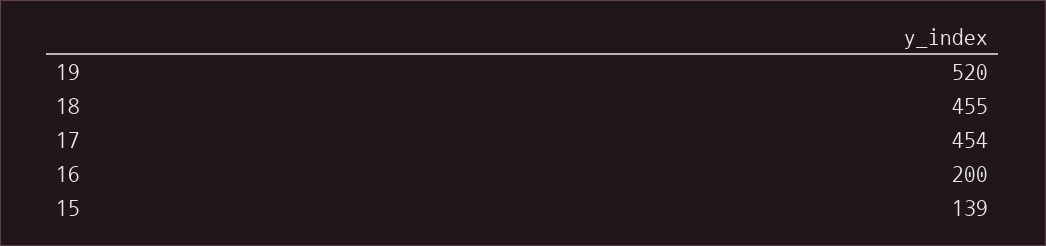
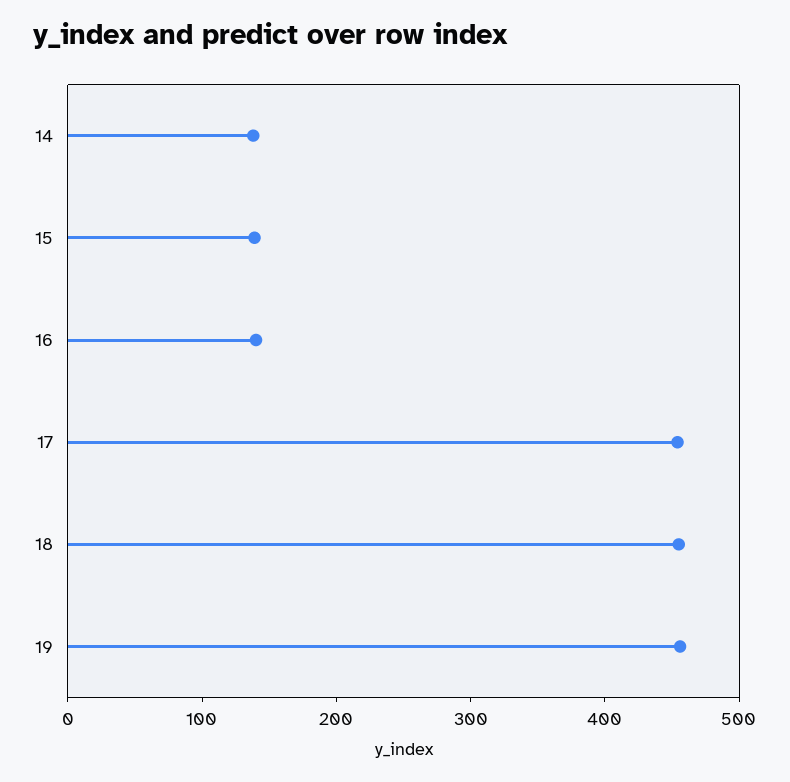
19: 520 -> 460
16: 200 -> 140
14: none -> 140

